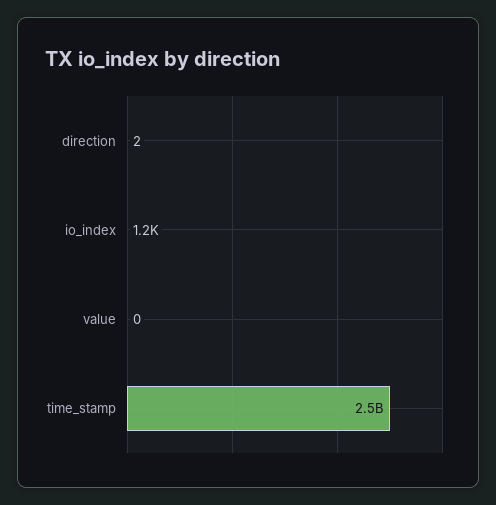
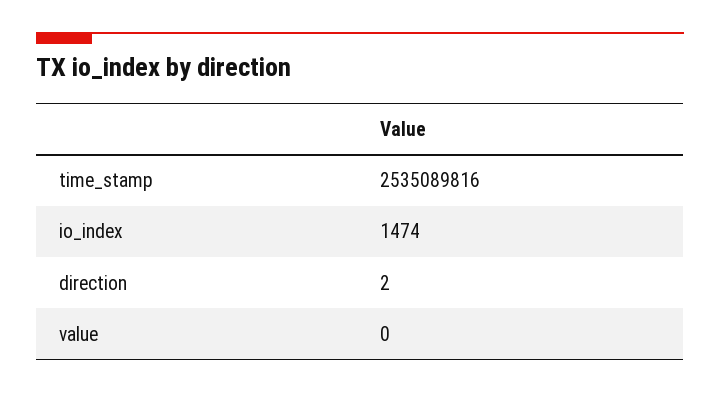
io_index: 1200 -> 1474

